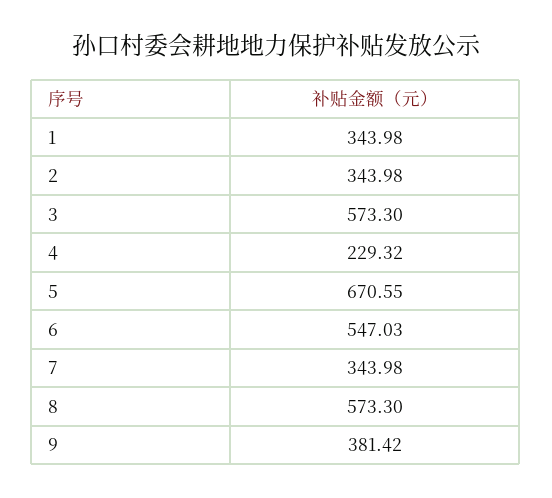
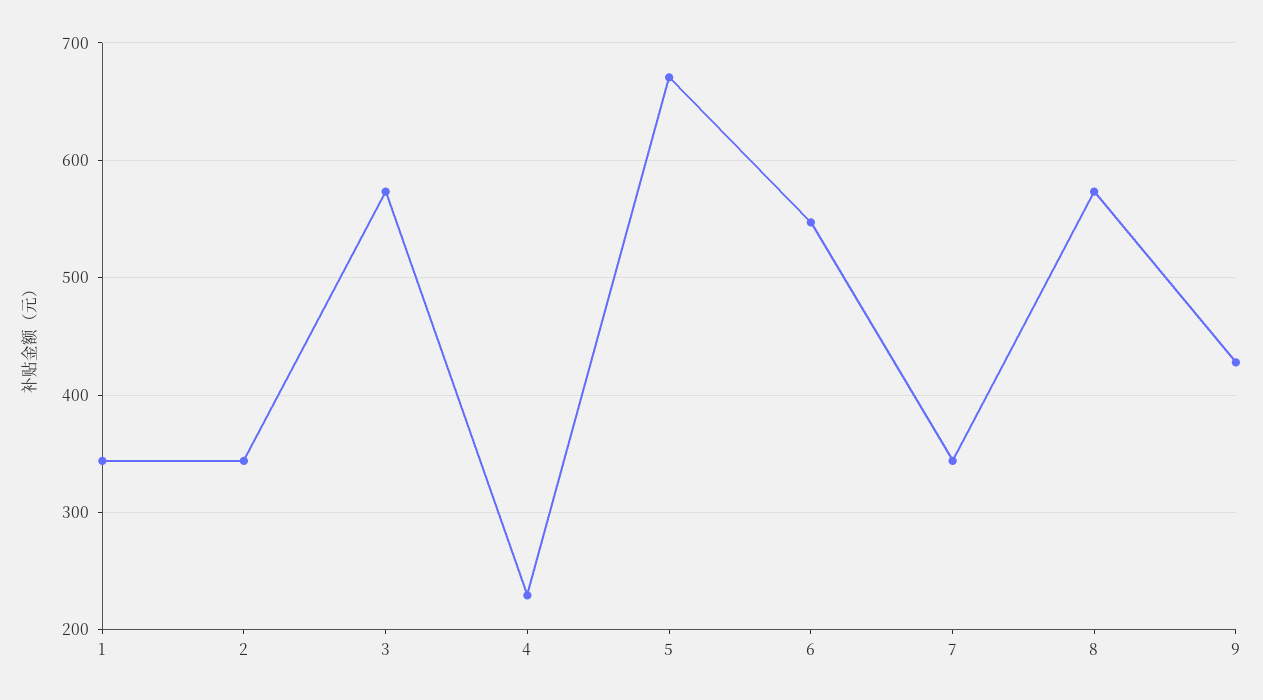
9: 381.42 -> 430

